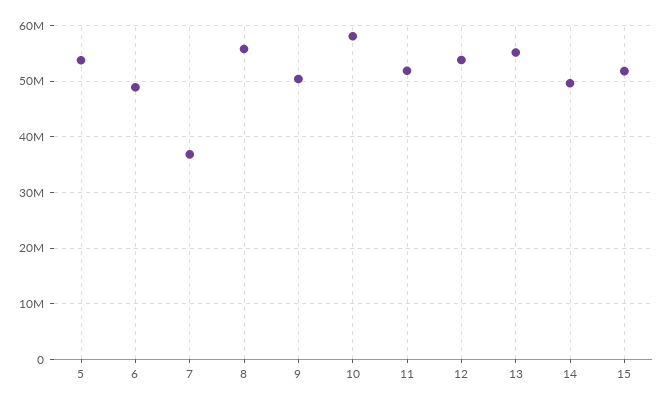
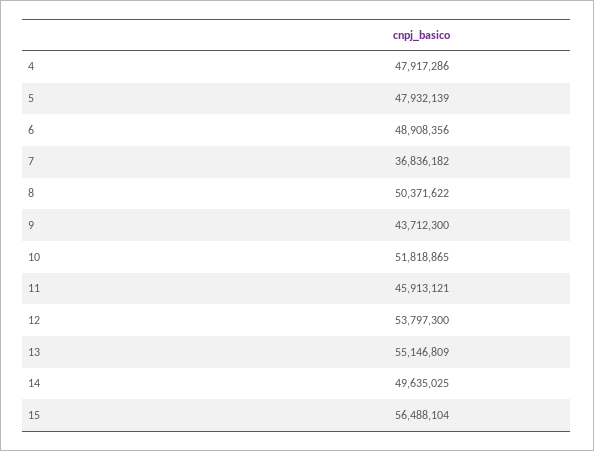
5: 54000000 -> 47932139
8: 56000000 -> 50371622
9: 50000000 -> 43712300
10: 58000000 -> 51818865
11: 52000000 -> 45913121
15: 52000000 -> 56488104
4: none -> 47917286

